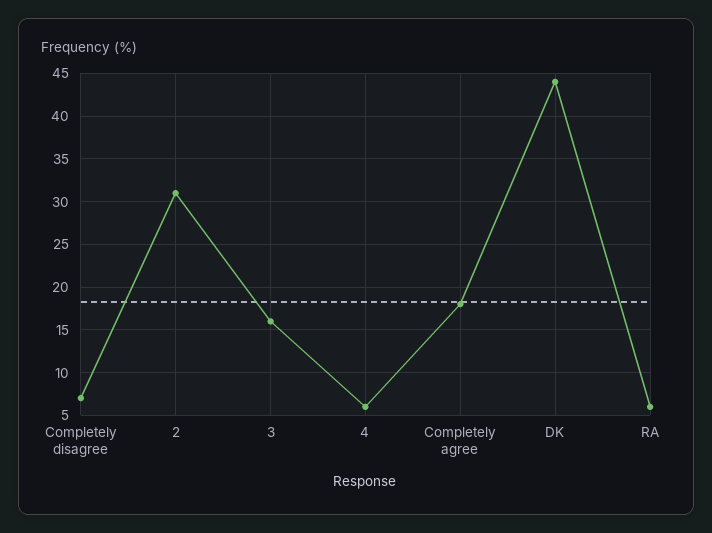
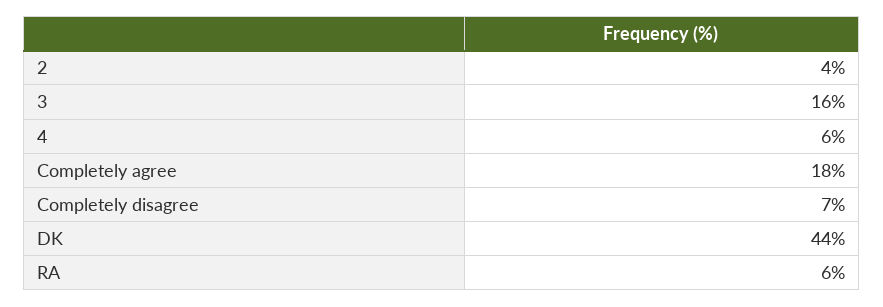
2: 31 -> 4

